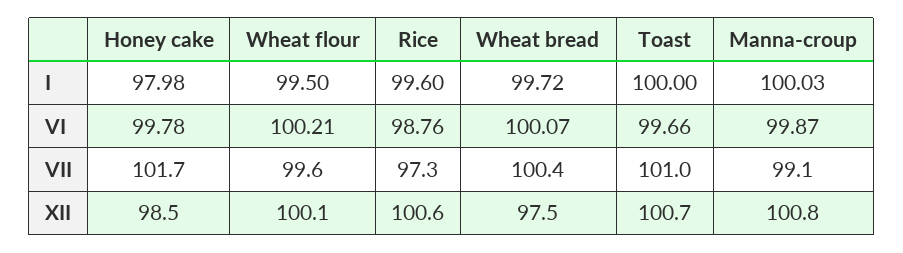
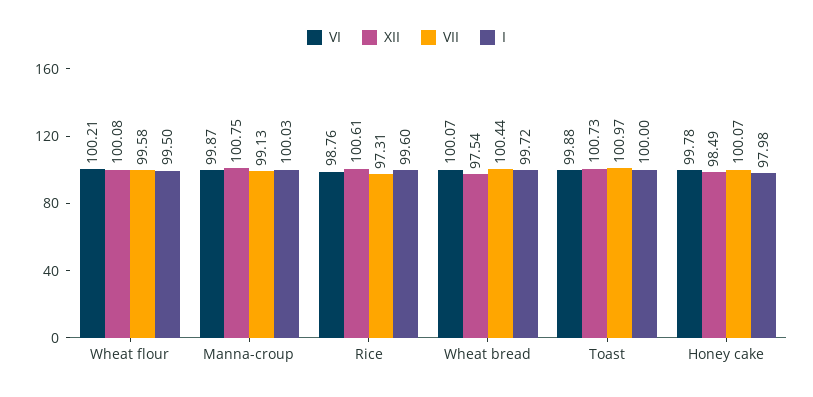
VI, Toast: 99.66 -> 99.88
VII, Honey cake: 101.7 -> 100.07

